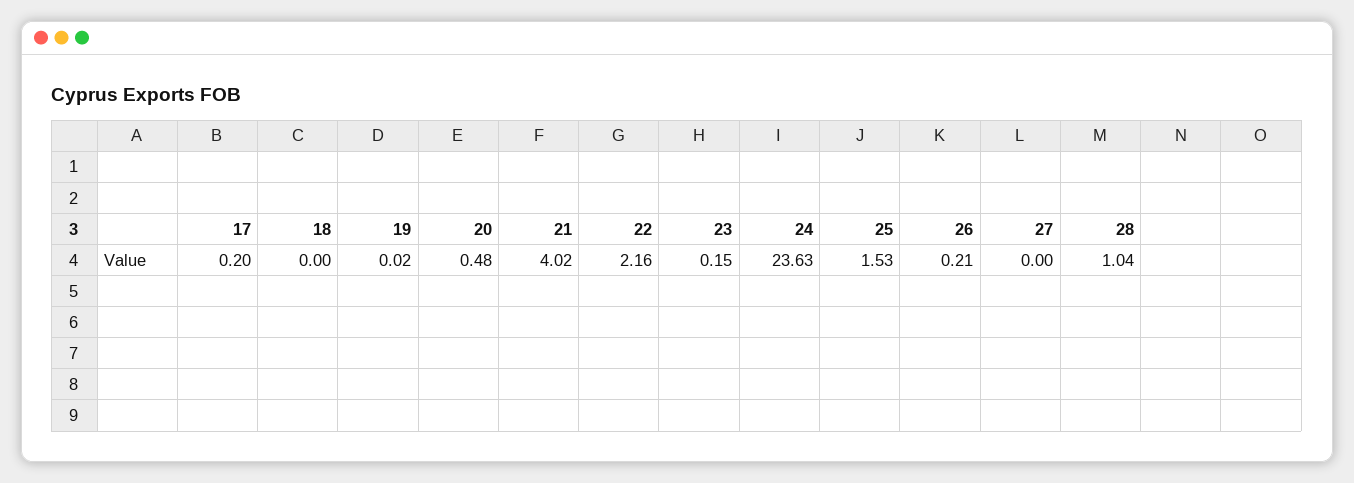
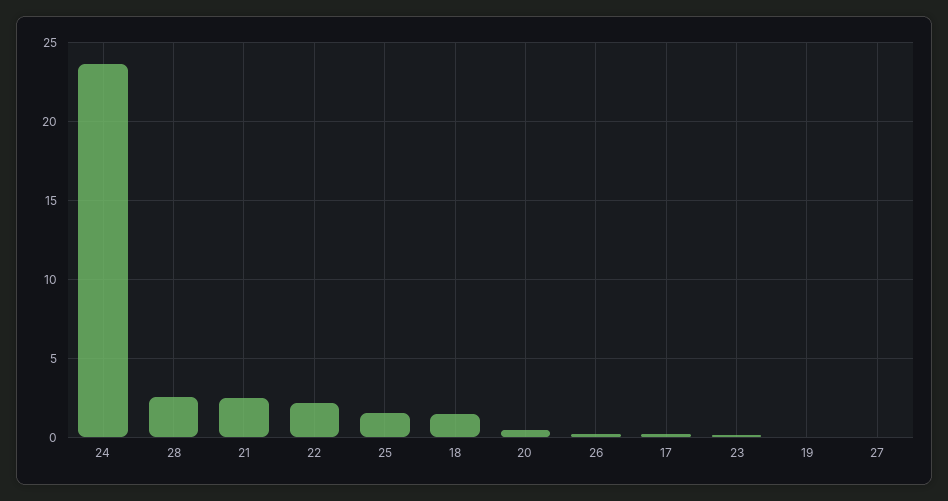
18: 0 -> 1.5
21: 4.02 -> 2.5
28: 1.04 -> 2.5

